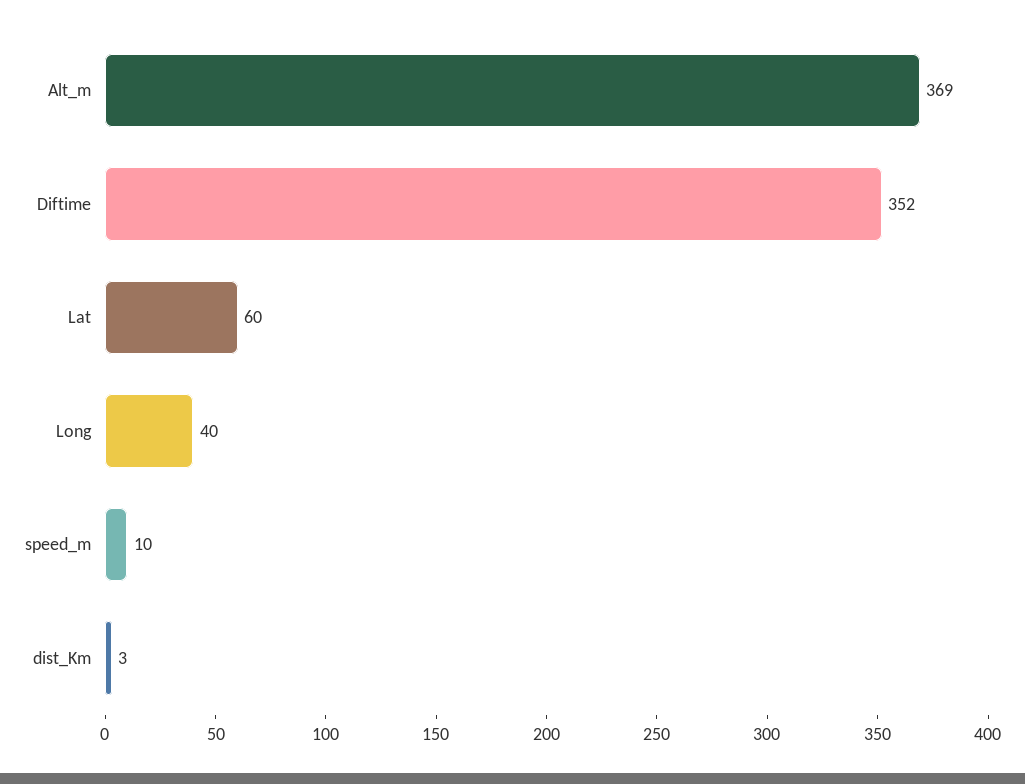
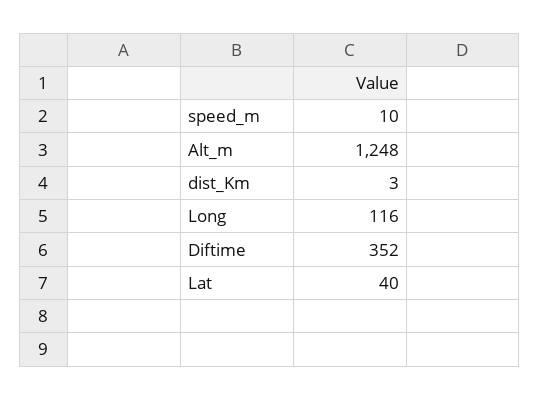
Alt_m: 369 -> 1248
Lat: 60 -> 40
Long: 40 -> 116

